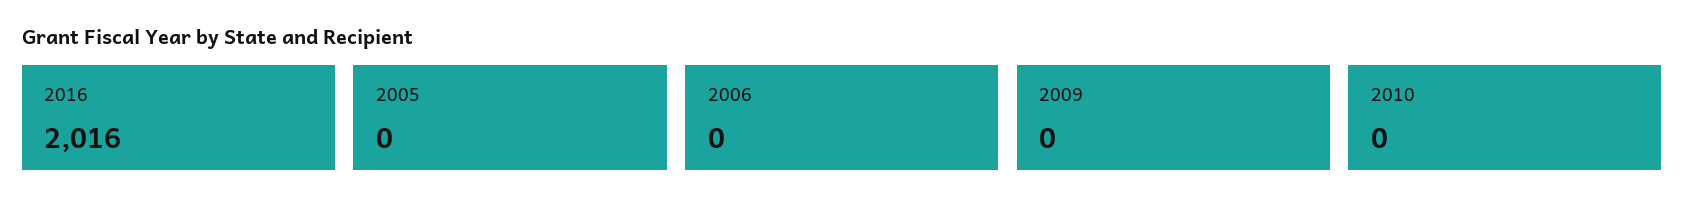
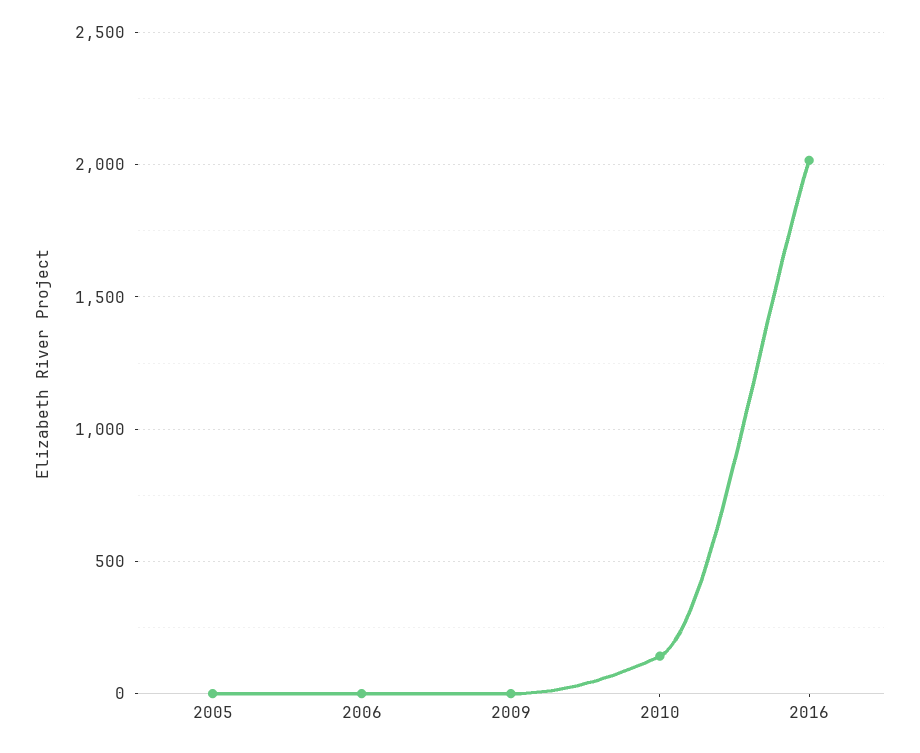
2010: 0 -> 150

